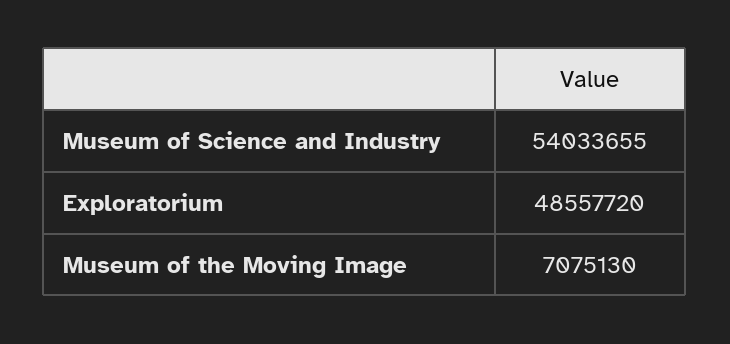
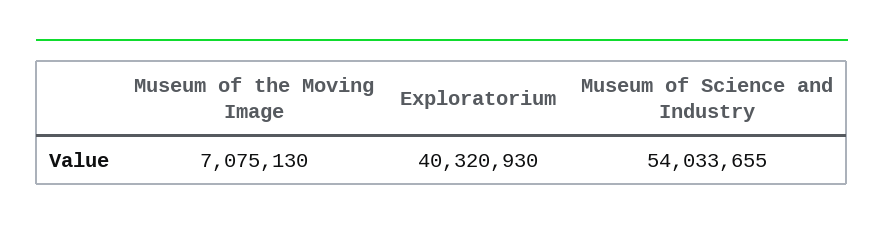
Exploratorium: 48557720 -> 40320930

